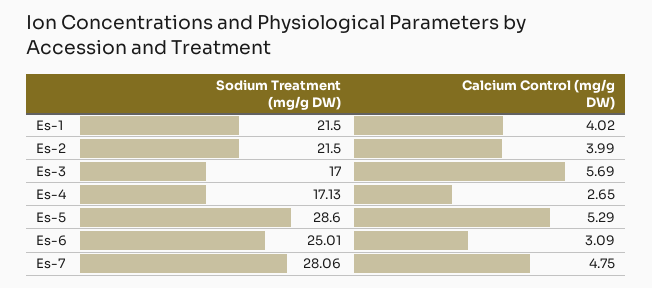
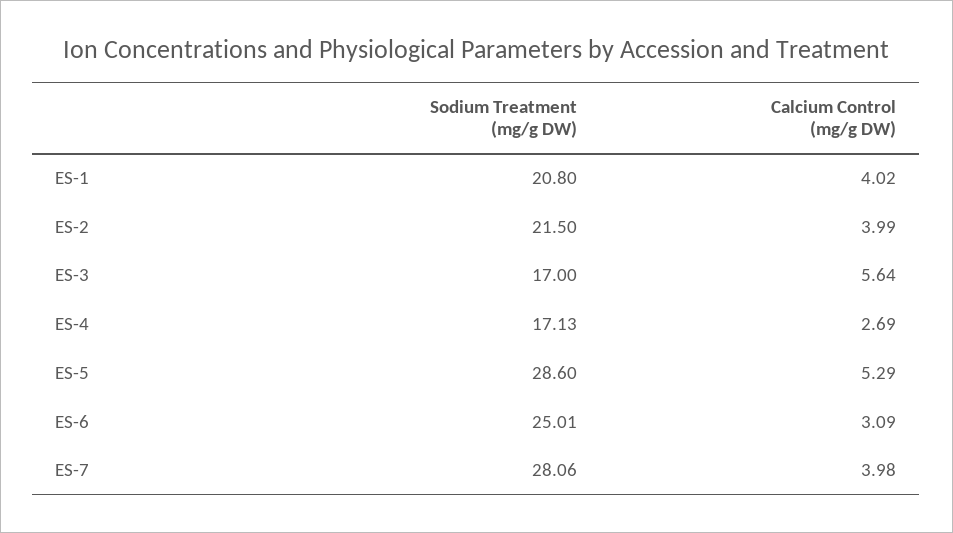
Sodium Treatment (mg/g DW), Es-1: 21.5 -> 20.8
Calcium Control (mg/g DW), Es-3: 5.69 -> 5.64
Calcium Control (mg/g DW), Es-4: 2.65 -> 2.69
Calcium Control (mg/g DW), Es-7: 4.75 -> 3.98

